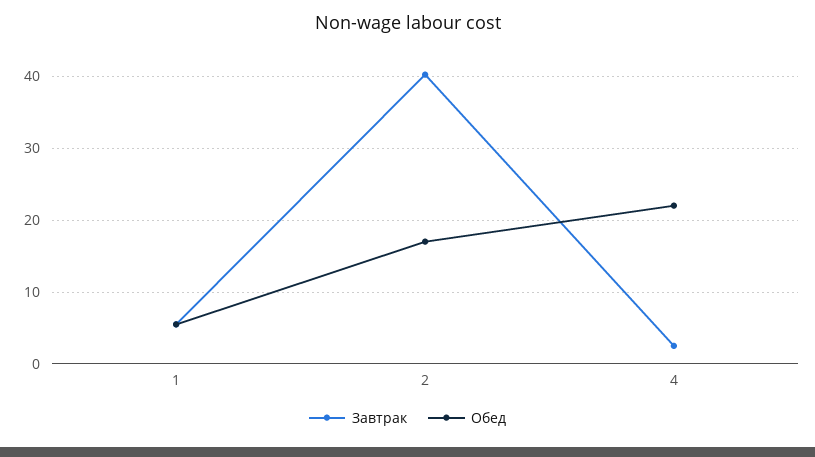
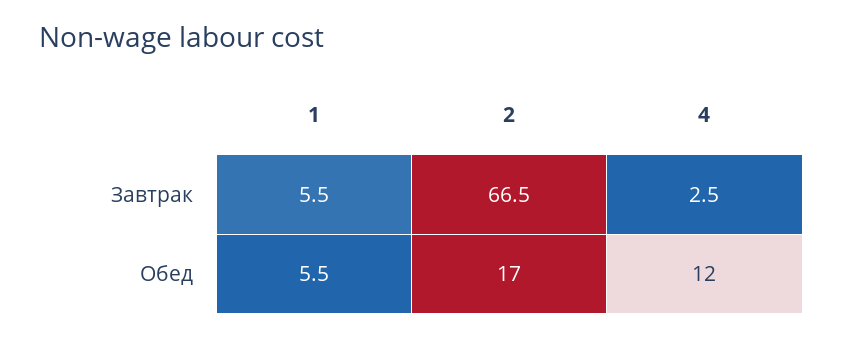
Завтрак, 2: 40 -> 66.5
Обед, 4: 22 -> 12

